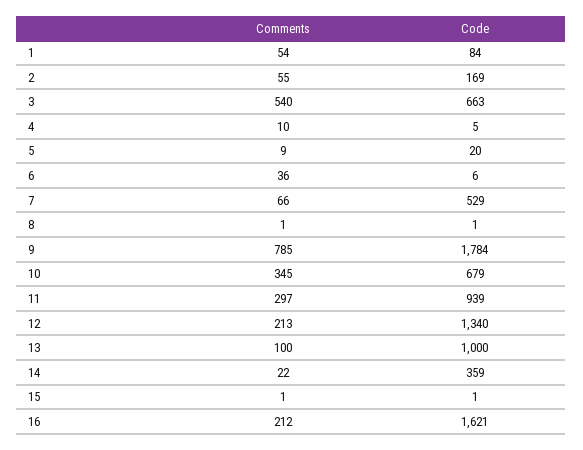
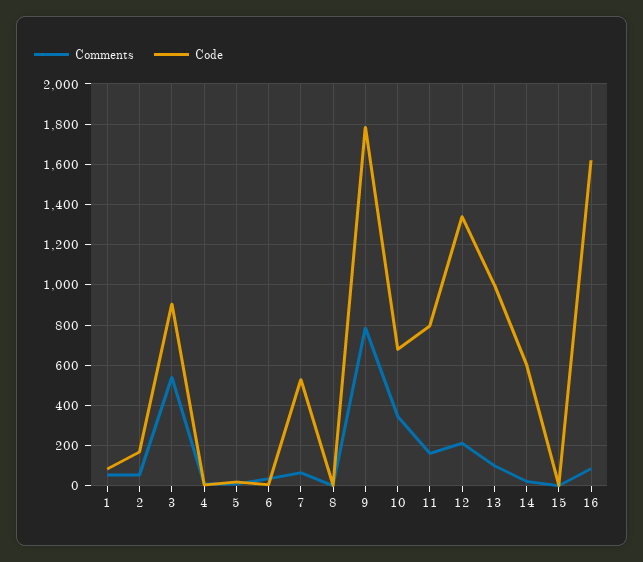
Code, 3: 663 -> 900
Comments, 11: 297 -> 150
Code, 11: 939 -> 800
Code, 14: 359 -> 600
Comments, 16: 212 -> 100

